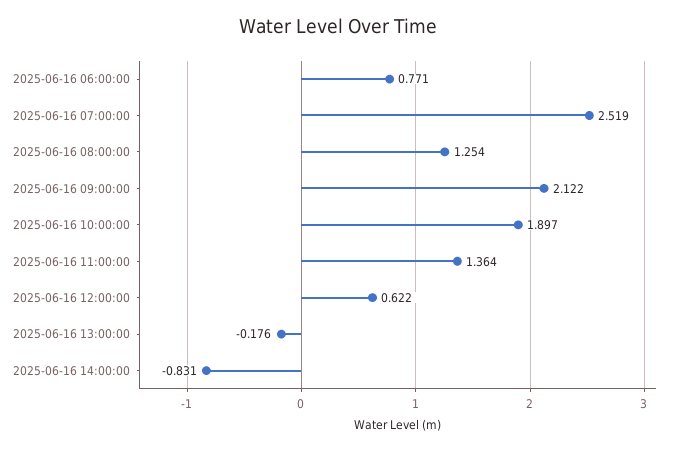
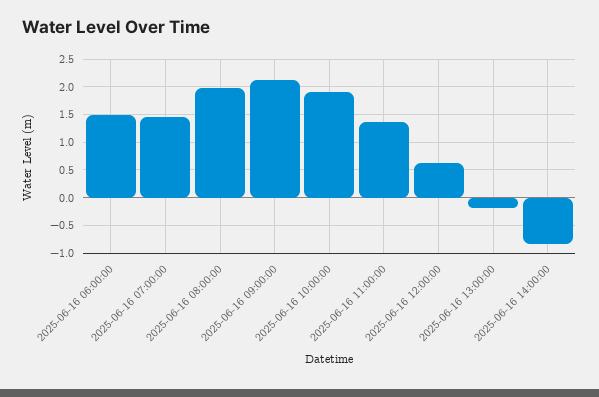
2025-06-16 06:00:00: 0.771 -> 1.5
2025-06-16 07:00:00: 2.519 -> 1.5
2025-06-16 08:00:00: 1.254 -> 2

